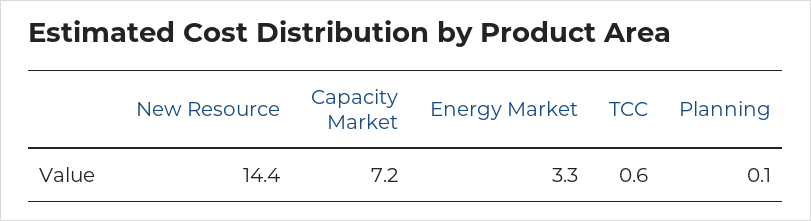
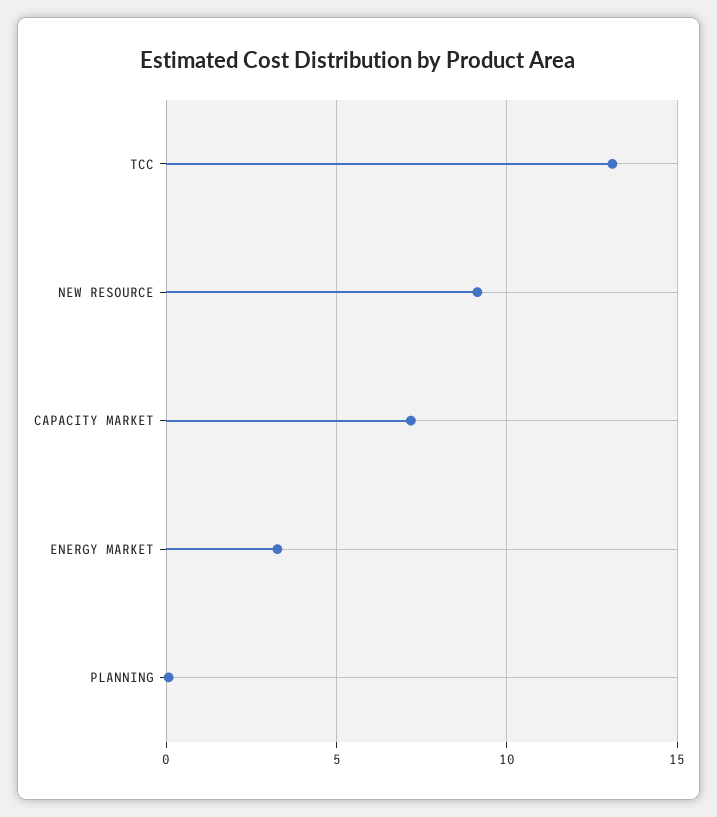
New Resource: 14.4 -> 9
TCC: 0.6 -> 13

